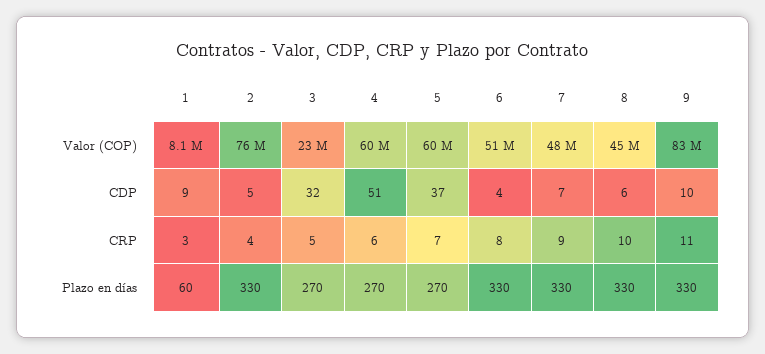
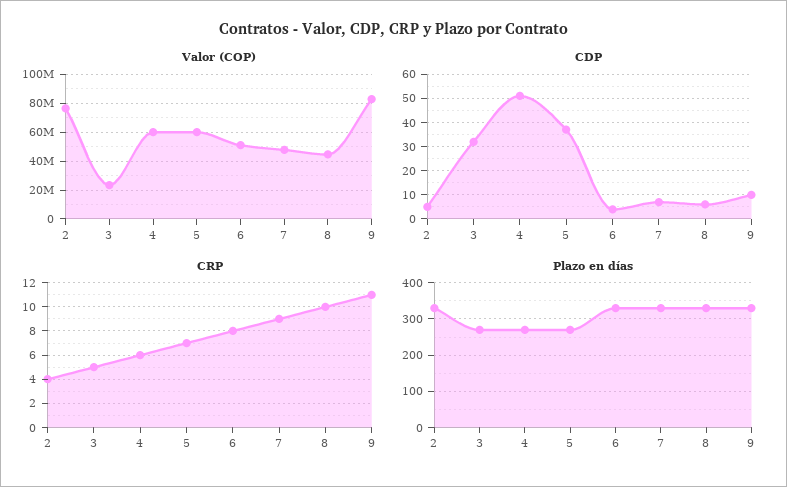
Valor (COP), 1: 8100000 -> none
CDP, 1: 9 -> none
CRP, 1: 3 -> none
Plazo en días, 1: 60 -> none

